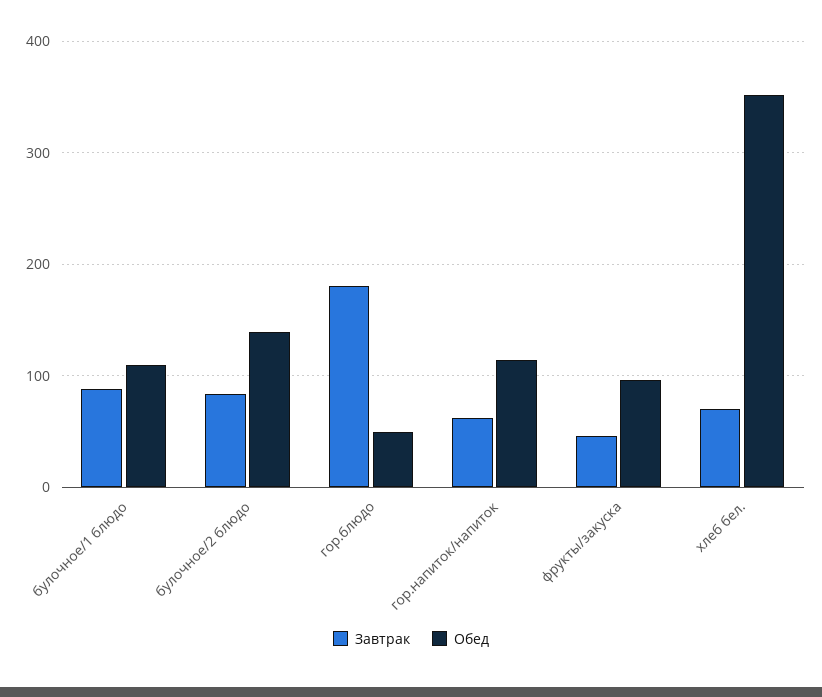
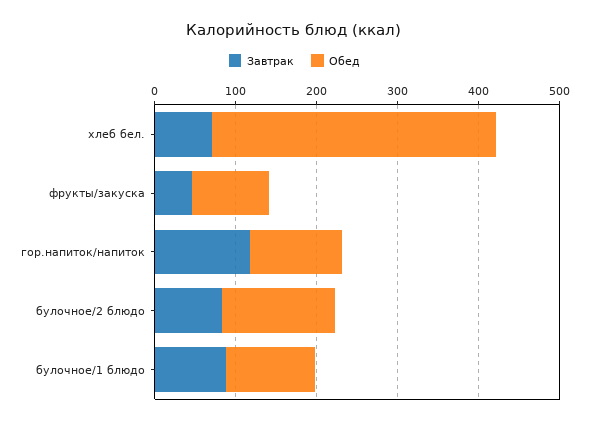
Завтрак, гор.блюдо: 180 -> none
Обед, гор.блюдо: 50 -> none
Завтрак, гор.напиток/напиток: 60 -> 120

